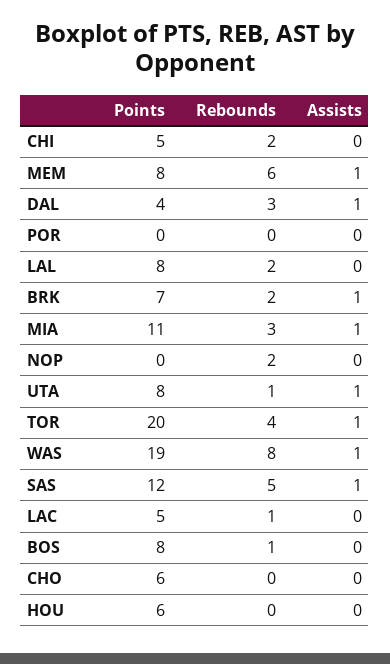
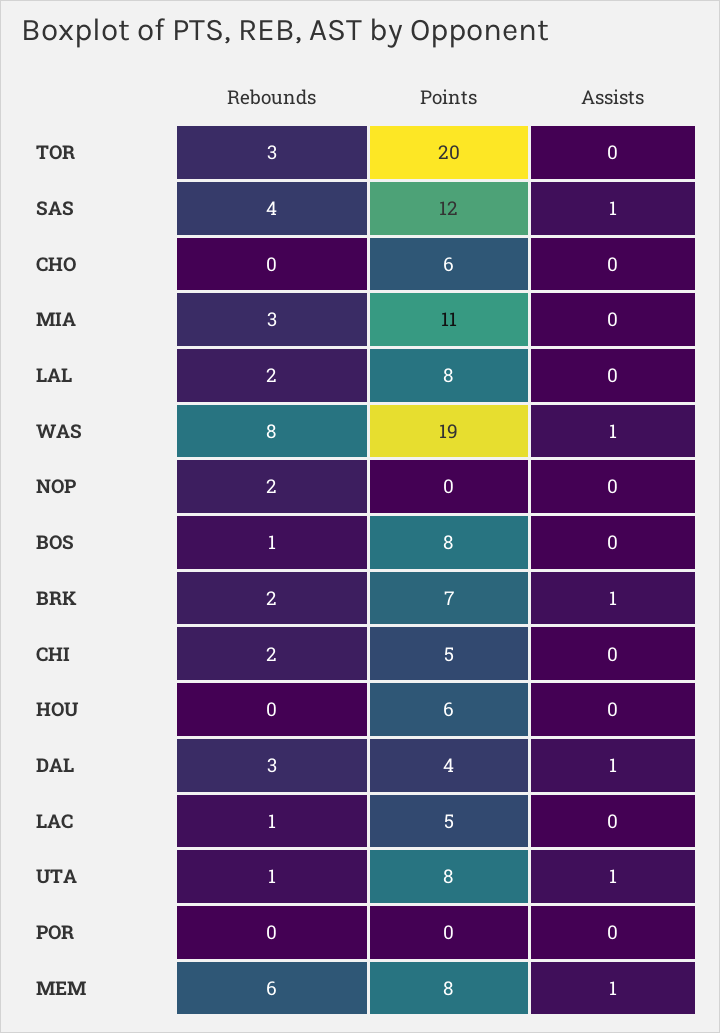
Assists, MIA: 1 -> 0
Rebounds, TOR: 4 -> 3
Assists, TOR: 1 -> 0
Rebounds, SAS: 5 -> 4

